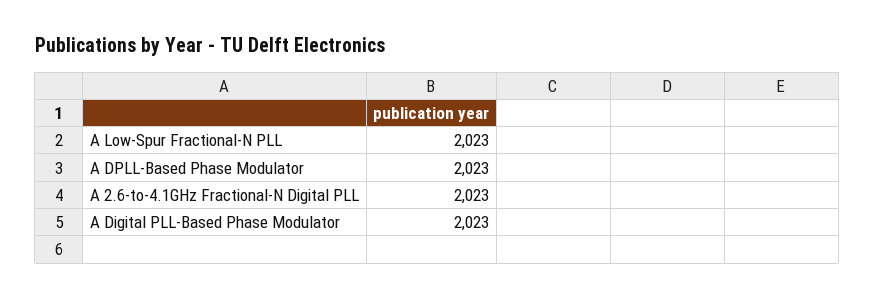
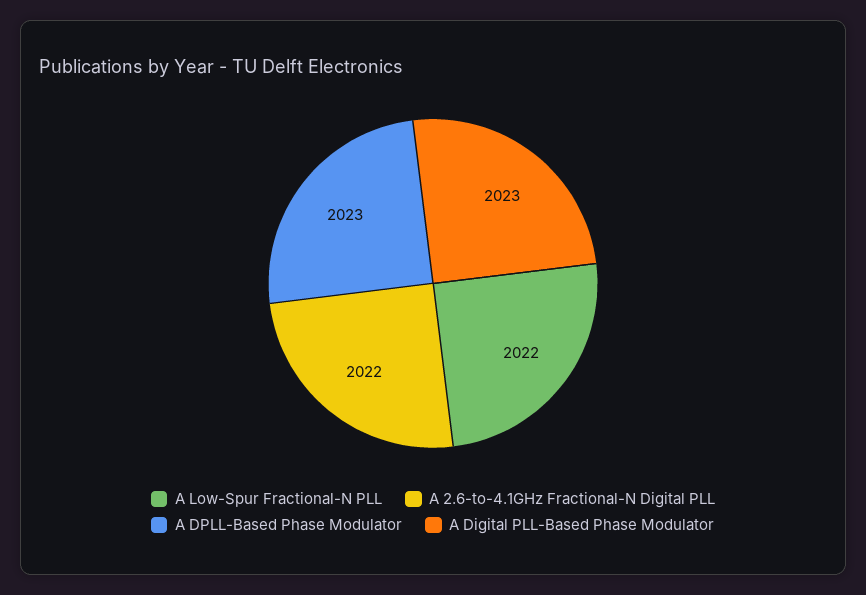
A Low-Spur Fractional-N PLL: 2023 -> 2022
A 2.6-to-4.1GHz Fractional-N Digital PLL: 2023 -> 2022

